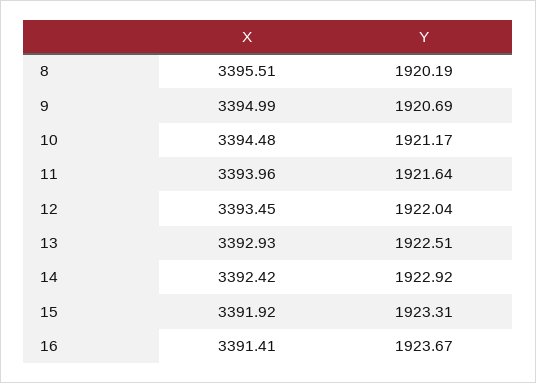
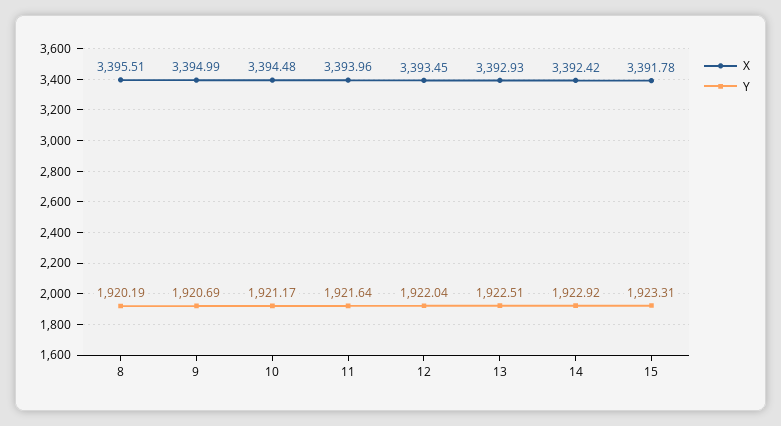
X, 15: 3391.92 -> 3391.78
X, 16: 3391.41 -> none
Y, 16: 1923.67 -> none

